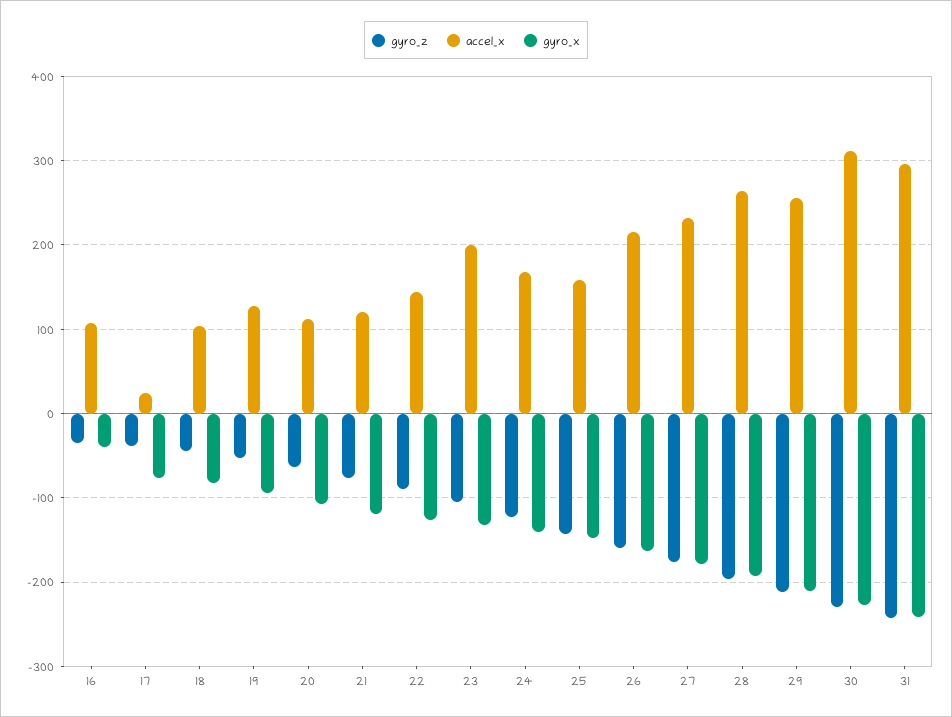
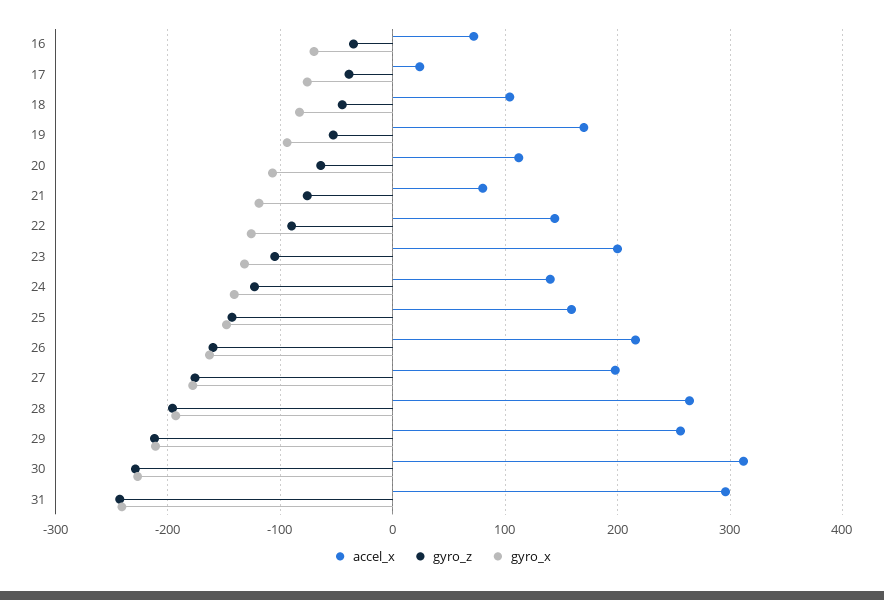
accel_x, 16: 110 -> 70
gyro_x, 16: -40 -> -70
accel_x, 19: 130 -> 170
accel_x, 21: 120 -> 80
accel_x, 24: 170 -> 140
accel_x, 27: 230 -> 200

